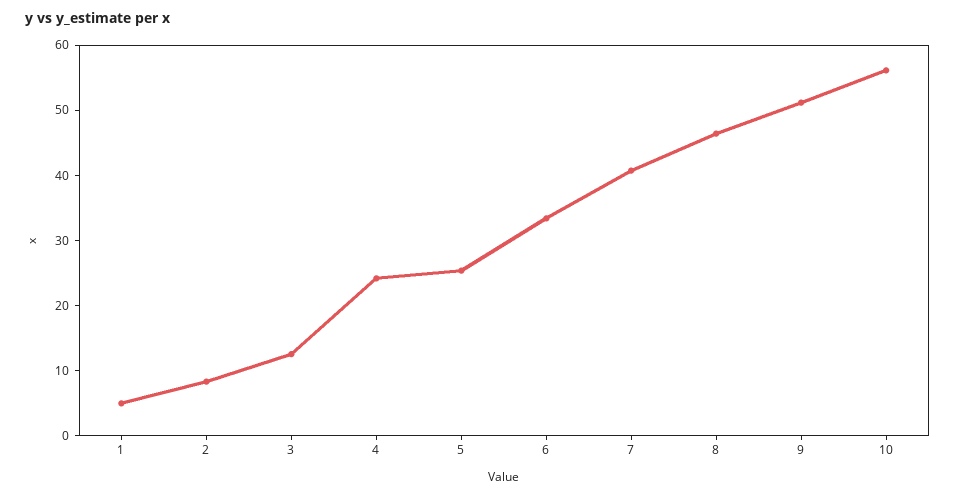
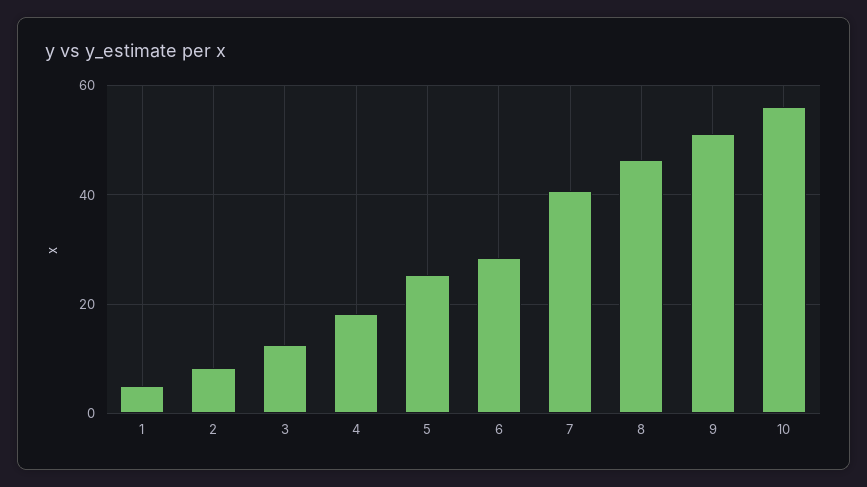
4: 24 -> 18
6: 34 -> 28

